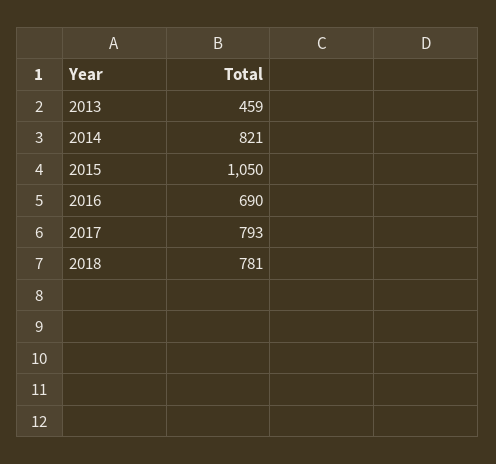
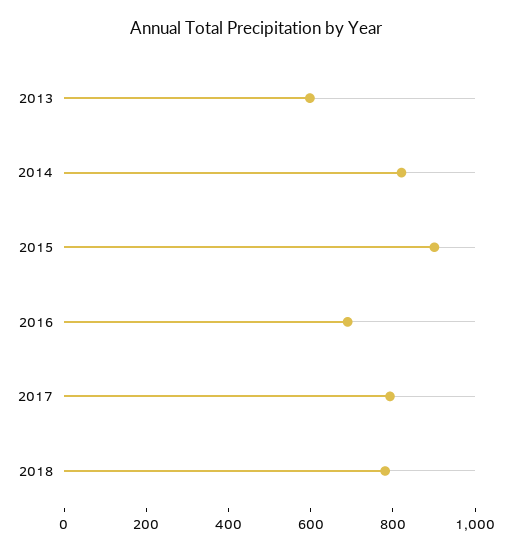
2013: 459 -> 600
2015: 1050 -> 900

